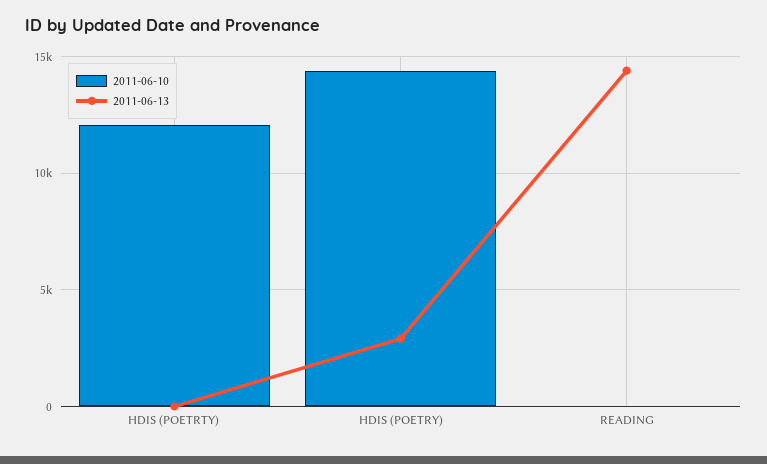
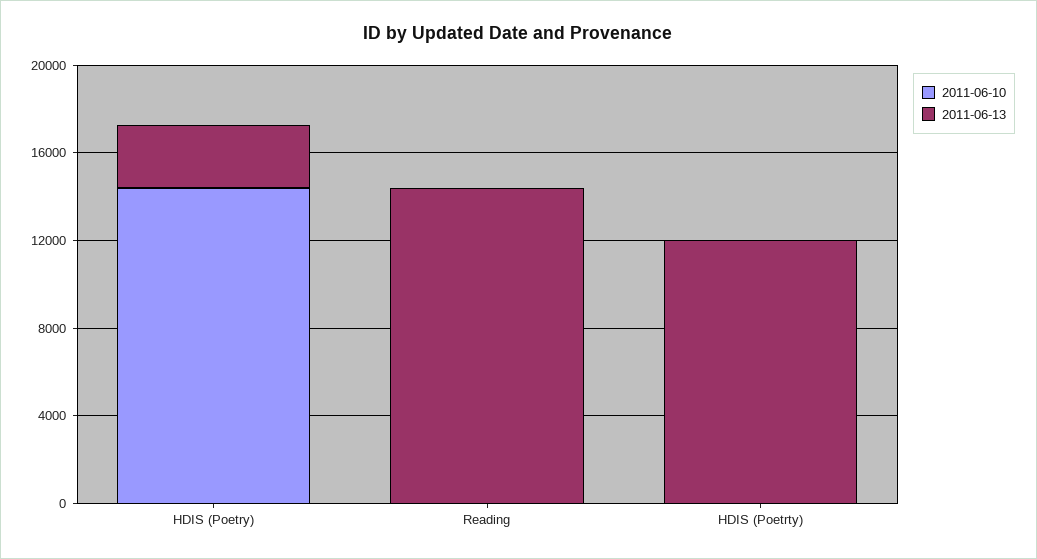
2011-06-10, HDIS (POETRTY): 12000 -> 0
2011-06-13, HDIS (POETRTY): 0 -> 12000

